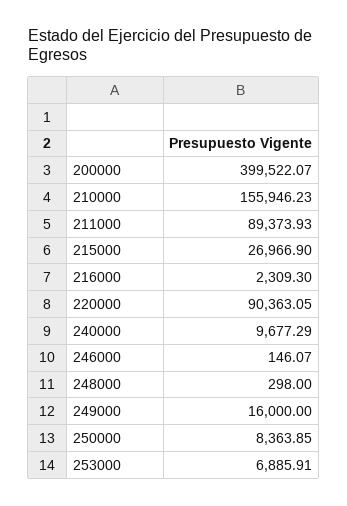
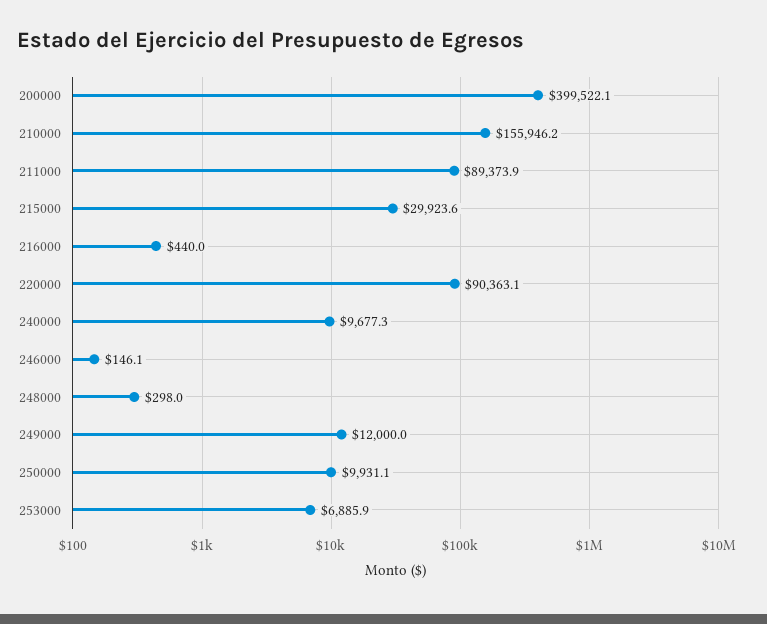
215000: 26966.9 -> 29923.6
216000: 2309.3 -> 440
249000: 16000 -> 12000
250000: 8363.85 -> 9931.1

